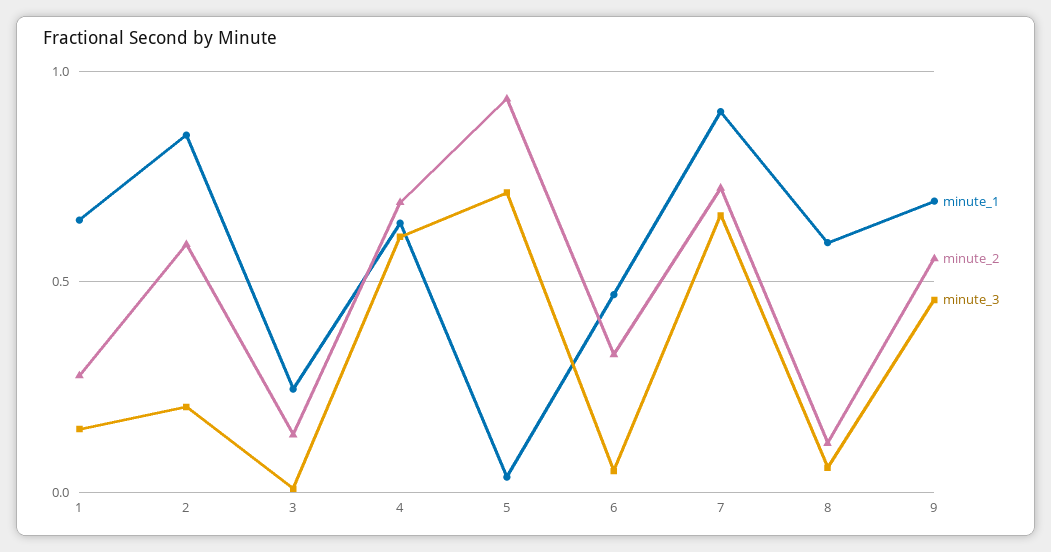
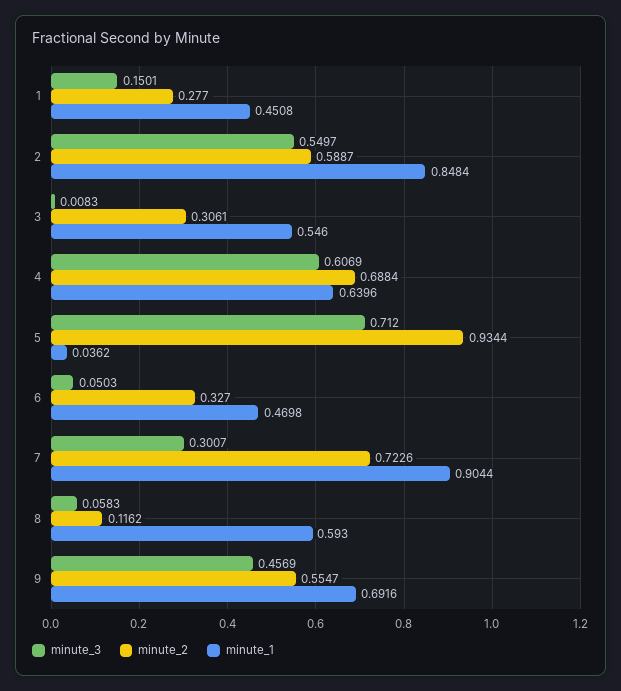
minute_1, 1: 0.65 -> 0.4508
minute_3, 2: 0.2 -> 0.5497
minute_1, 3: 0.25 -> 0.546
minute_2, 3: 0.15 -> 0.3061
minute_3, 7: 0.65 -> 0.3007

